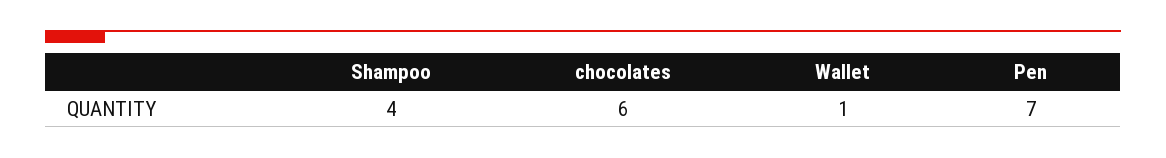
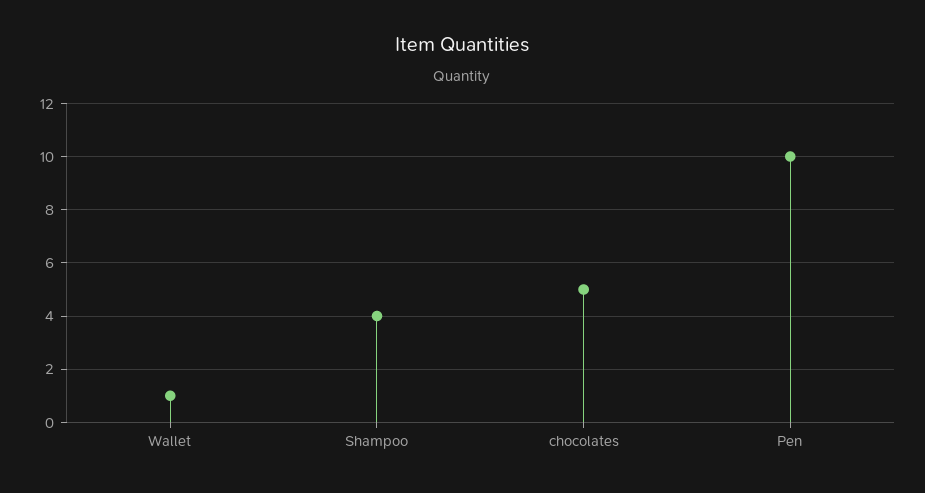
chocolates: 6 -> 5
Pen: 7 -> 10

